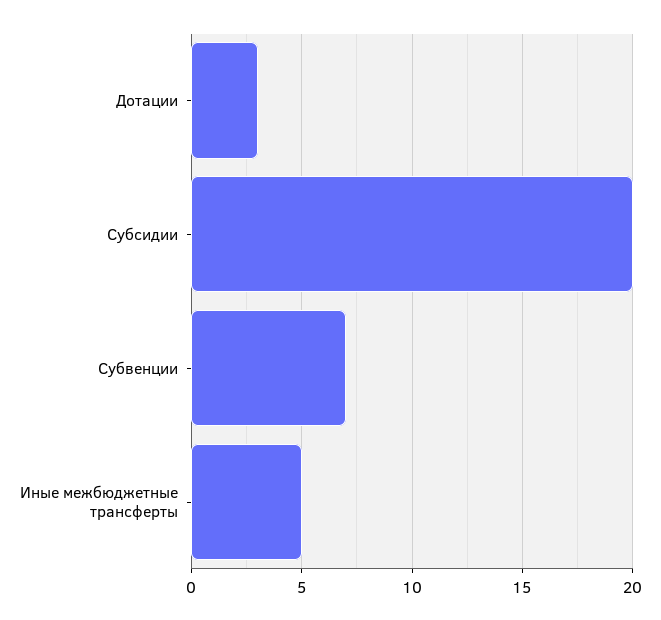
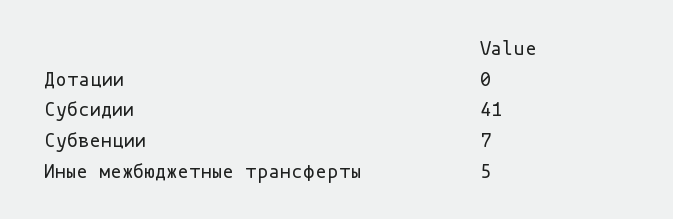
Дотации: 3 -> 0
Субсидии: 20 -> 41

